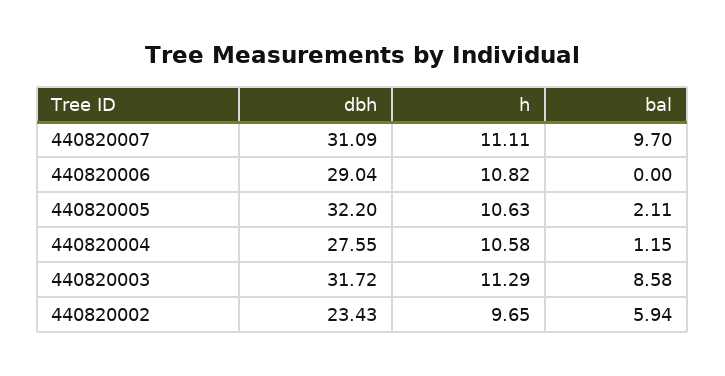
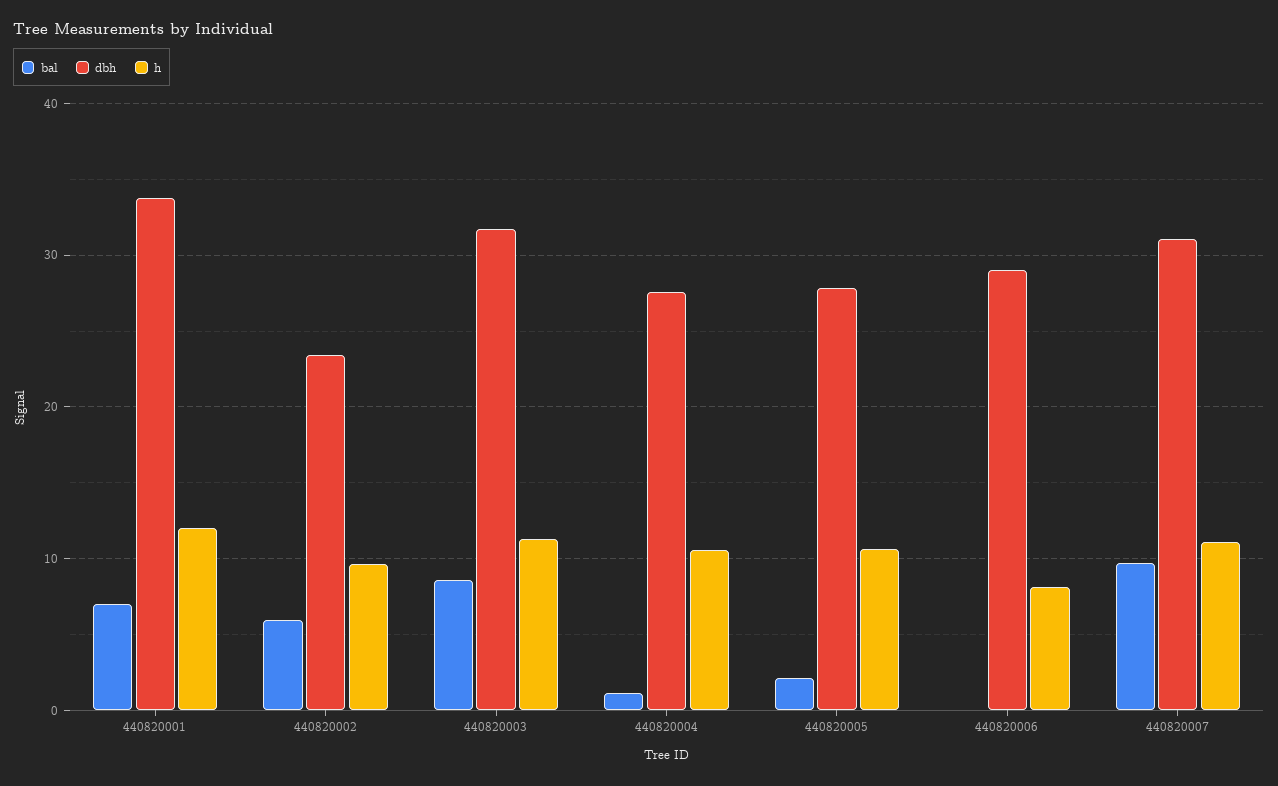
h, 440820006: 10.82 -> 8
dbh, 440820005: 32.2 -> 28
bal, 440820001: none -> 7
dbh, 440820001: none -> 34
h, 440820001: none -> 12

